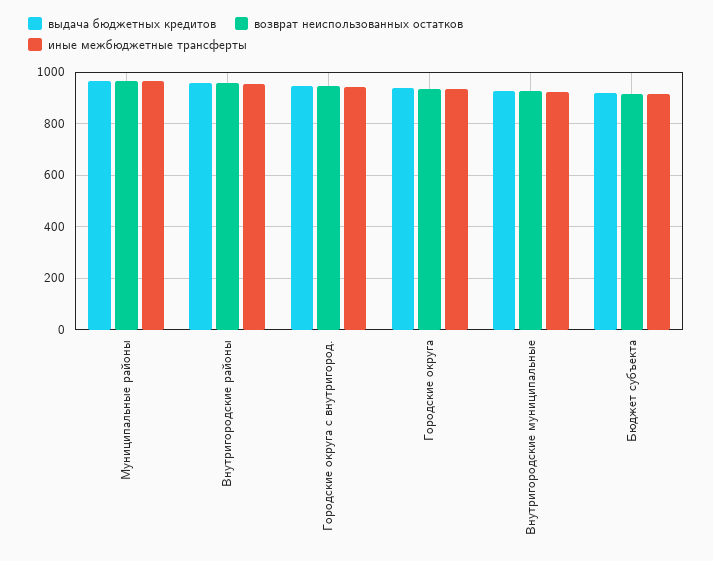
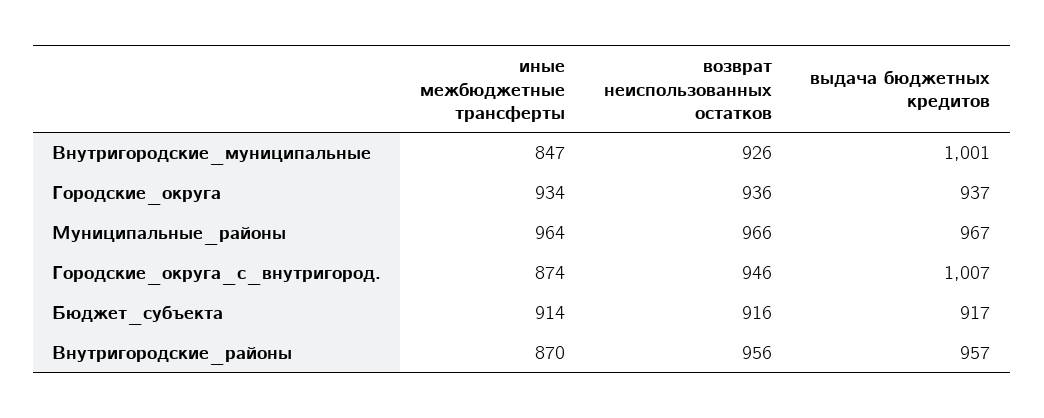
иные межбюджетные трансферты, Внутригородские районы: 950 -> 870
выдача бюджетных кредитов, Городские округа с внутригород.: 950 -> 1007
иные межбюджетные трансферты, Городские округа с внутригород.: 950 -> 874
выдача бюджетных кредитов, Внутригородские муниципальные: 925 -> 1001
иные межбюджетные трансферты, Внутригородские муниципальные: 925 -> 847

